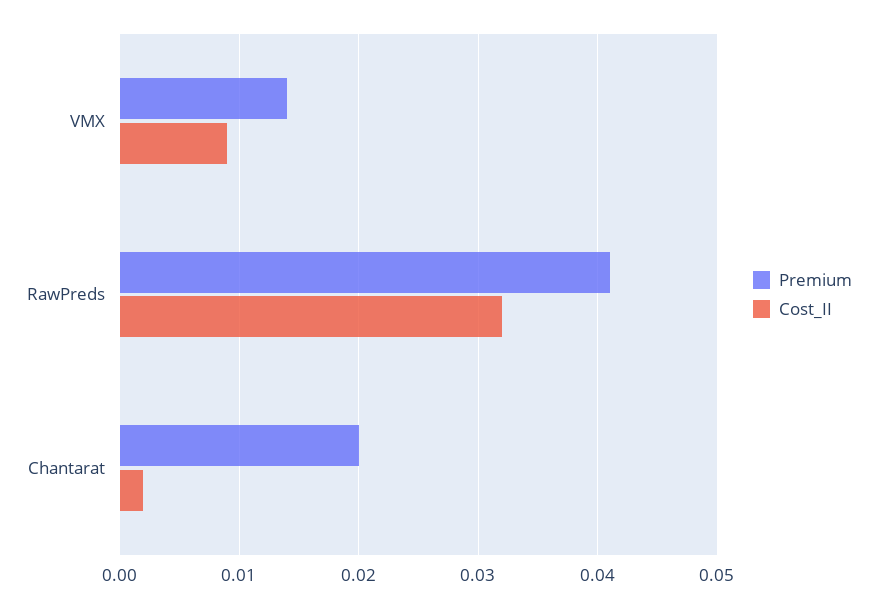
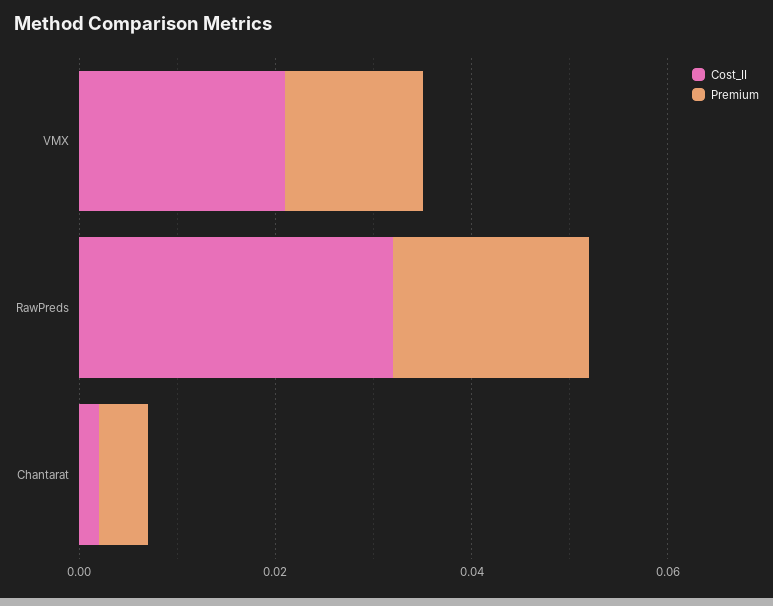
Cost_II, VMX: 0.009 -> 0.02
Premium, RawPreds: 0.041 -> 0.02
Premium, Chantarat: 0.02 -> 0.005

